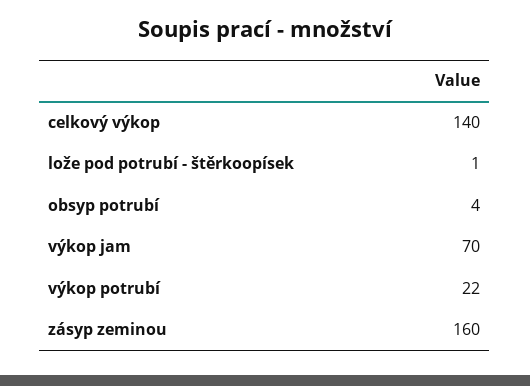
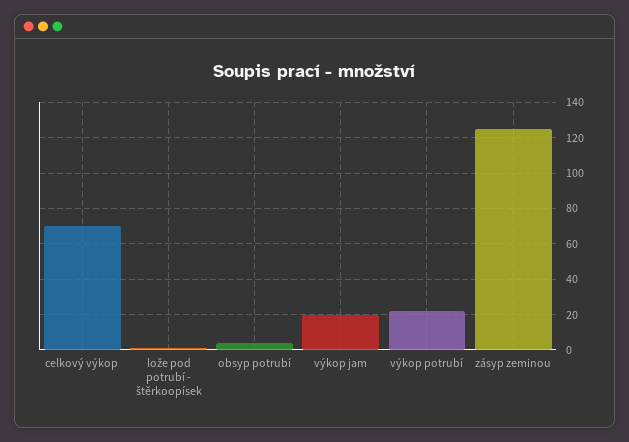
celkový výkop: 140 -> 70
výkop jam: 70 -> 20
zásyp zeminou: 160 -> 125

